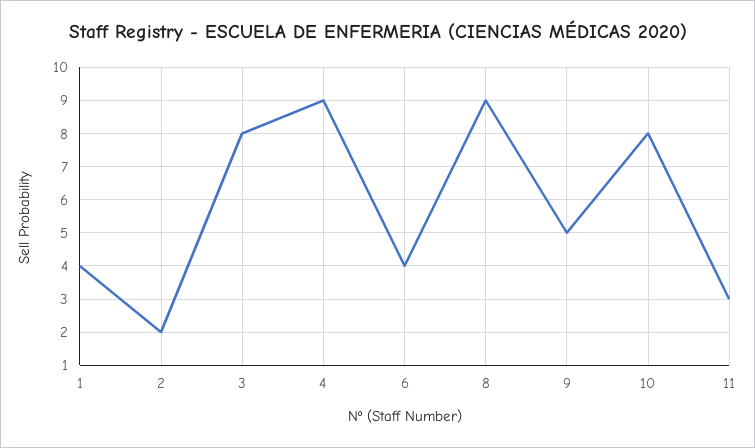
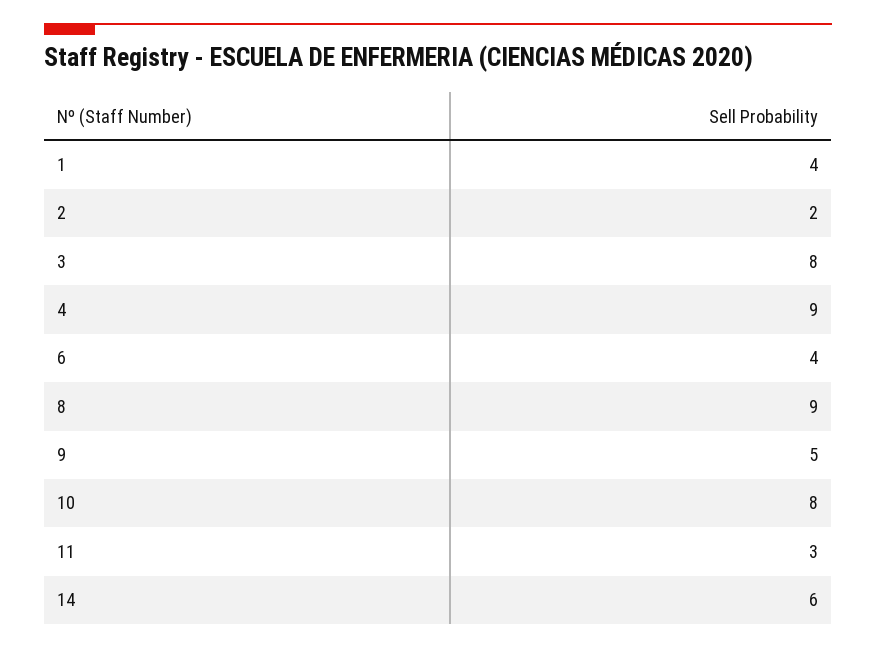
14: none -> 6

